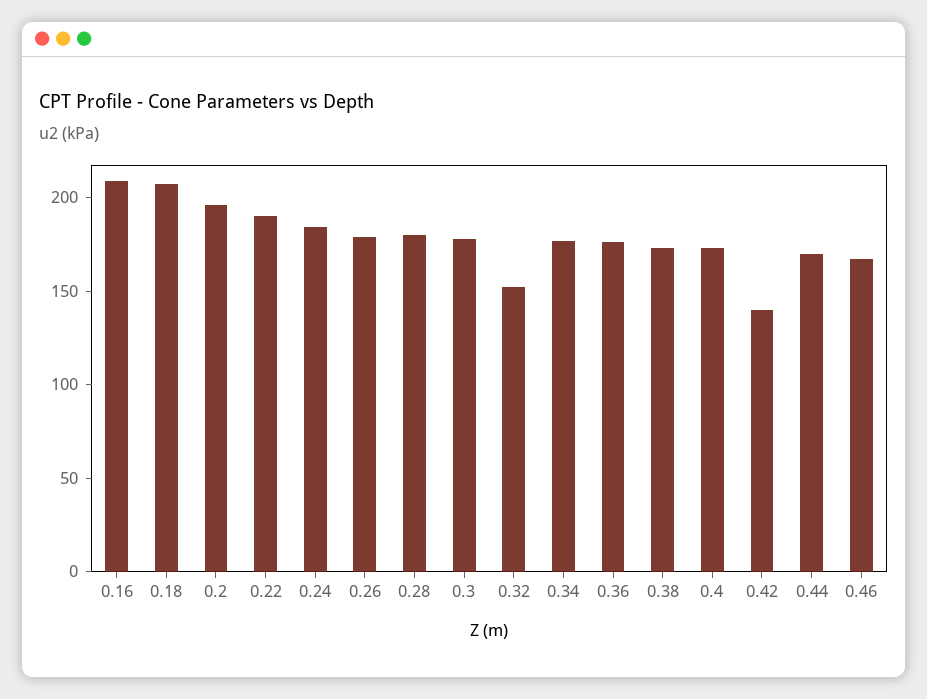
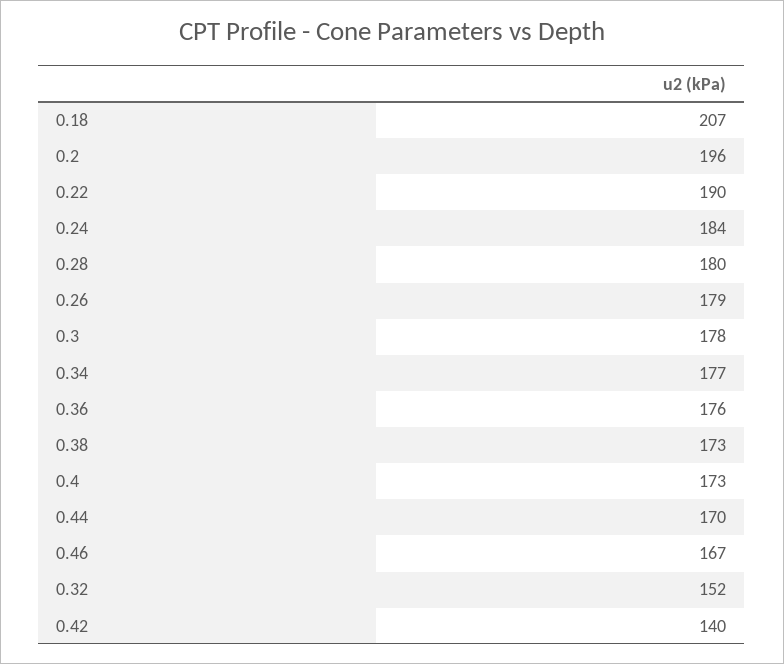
0.16: 210 -> none

